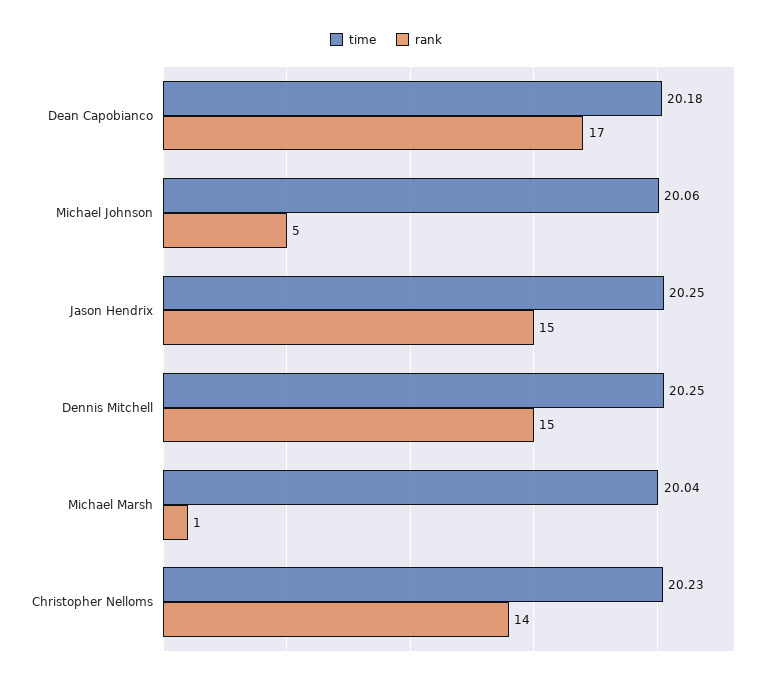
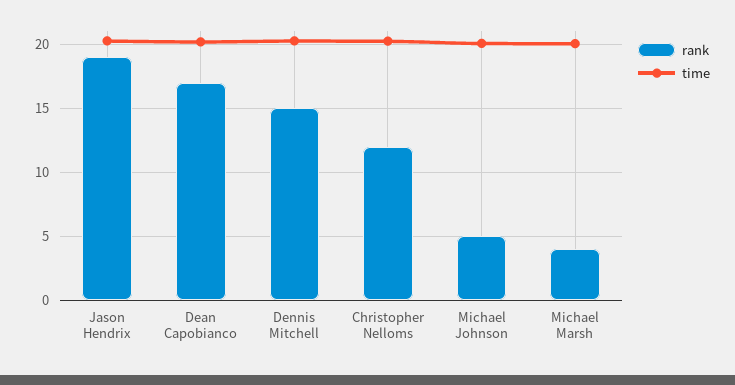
rank, Jason Hendrix: 15 -> 19
rank, Michael Marsh: 1 -> 4
rank, Christopher Nelloms: 14 -> 12

